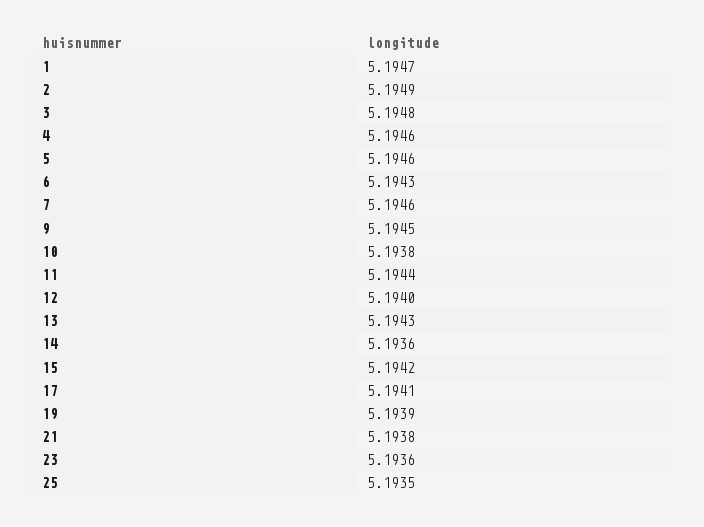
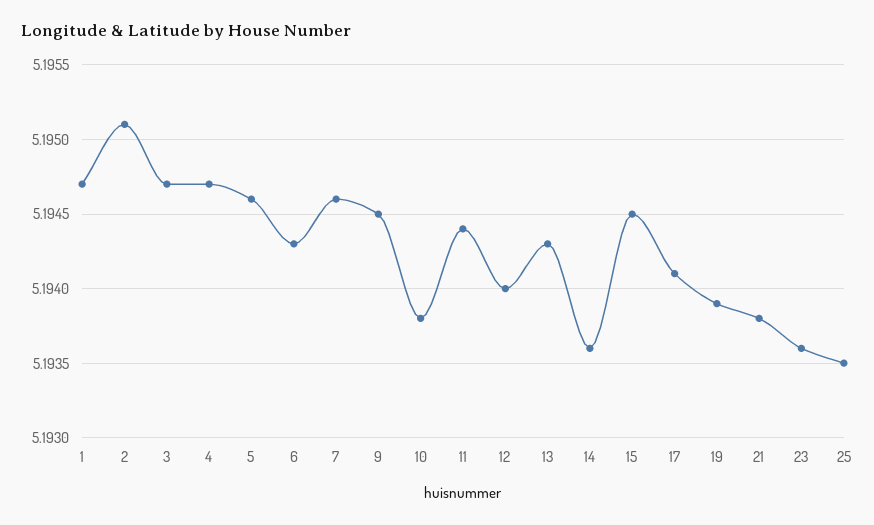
2: 5.1949 -> 5.1951
3: 5.1948 -> 5.1947
4: 5.1946 -> 5.1947
15: 5.1942 -> 5.1945

